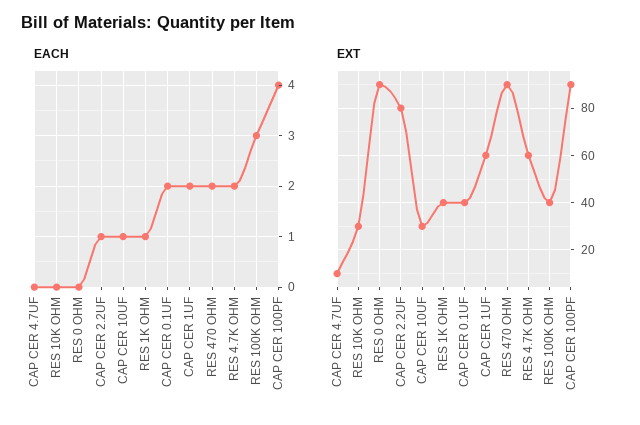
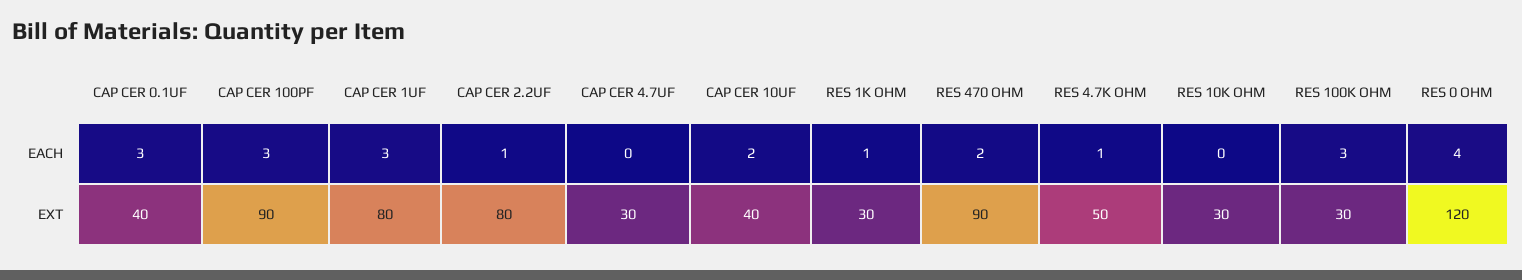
EACH, RES 0 OHM: 0 -> 4
EACH, CAP CER 10UF: 1 -> 2
EACH, CAP CER 0.1UF: 2 -> 3
EACH, CAP CER 1UF: 2 -> 3
EACH, RES 4.7K OHM: 2 -> 1
EACH, CAP CER 100PF: 4 -> 3
EXT, CAP CER 4.7UF: 10 -> 30
EXT, RES 0 OHM: 90 -> 120
EXT, CAP CER 10UF: 30 -> 40
EXT, RES 1K OHM: 40 -> 30
EXT, CAP CER 1UF: 60 -> 80
EXT, RES 4.7K OHM: 60 -> 50
EXT, RES 100K OHM: 40 -> 30

